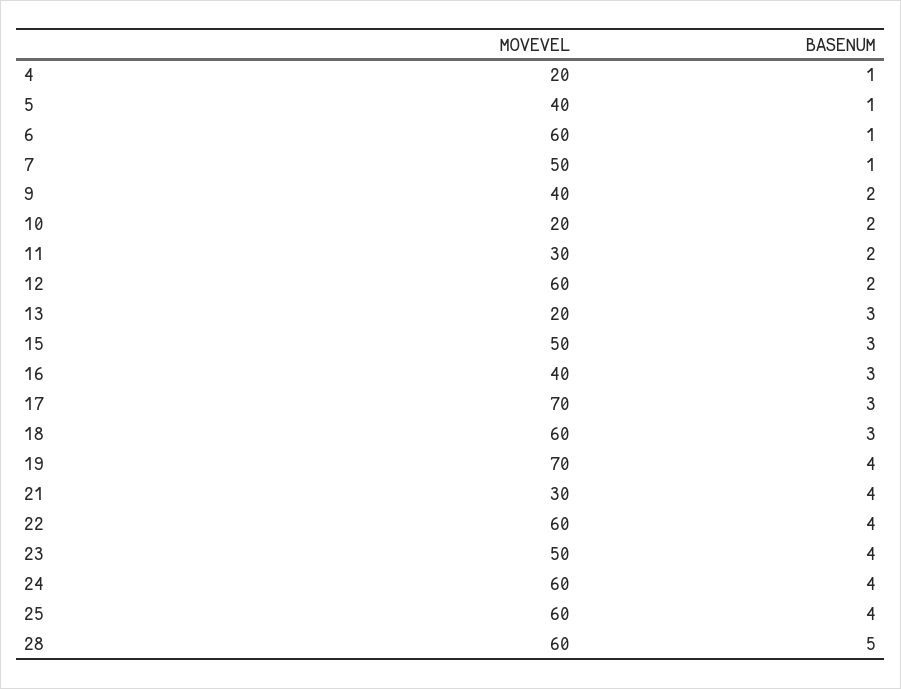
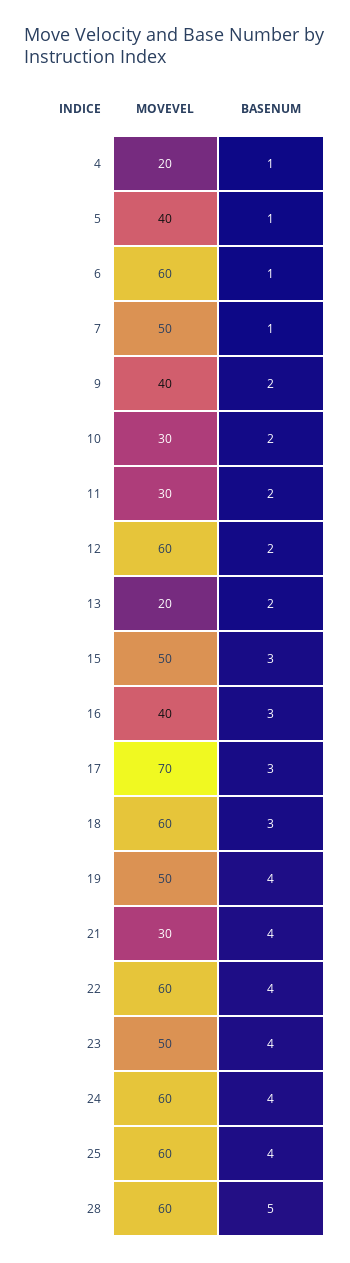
MOVEVEL, 10: 20 -> 30
BASENUM, 13: 3 -> 2
MOVEVEL, 19: 70 -> 50

